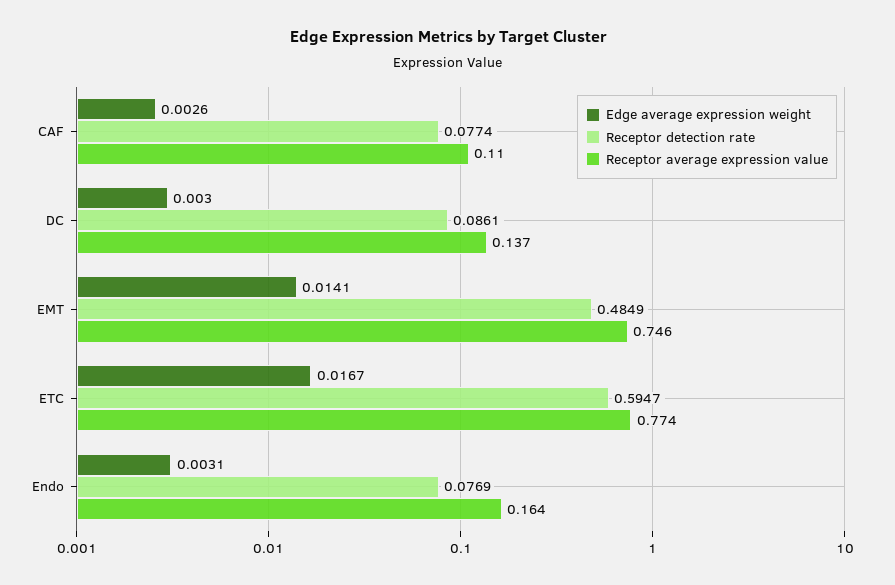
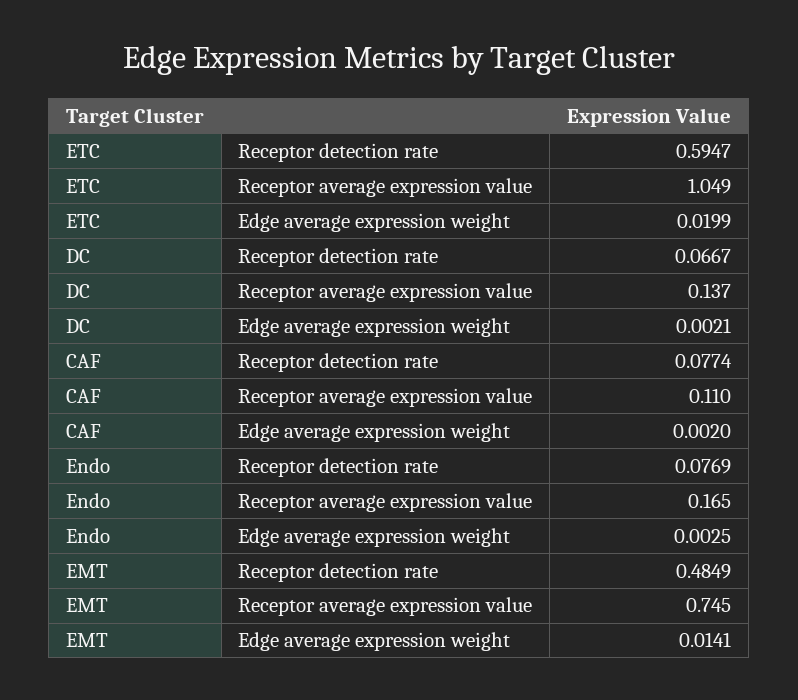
Edge average expression weight, CAF: 0.0026 -> 0.002
Edge average expression weight, DC: 0.003 -> 0.0021
Receptor detection rate, DC: 0.0861 -> 0.0667
Receptor average expression value, EMT: 0.746 -> 0.745
Edge average expression weight, ETC: 0.0167 -> 0.0199
Receptor average expression value, ETC: 0.774 -> 1.049
Edge average expression weight, Endo: 0.0031 -> 0.0025
Receptor average expression value, Endo: 0.164 -> 0.165

